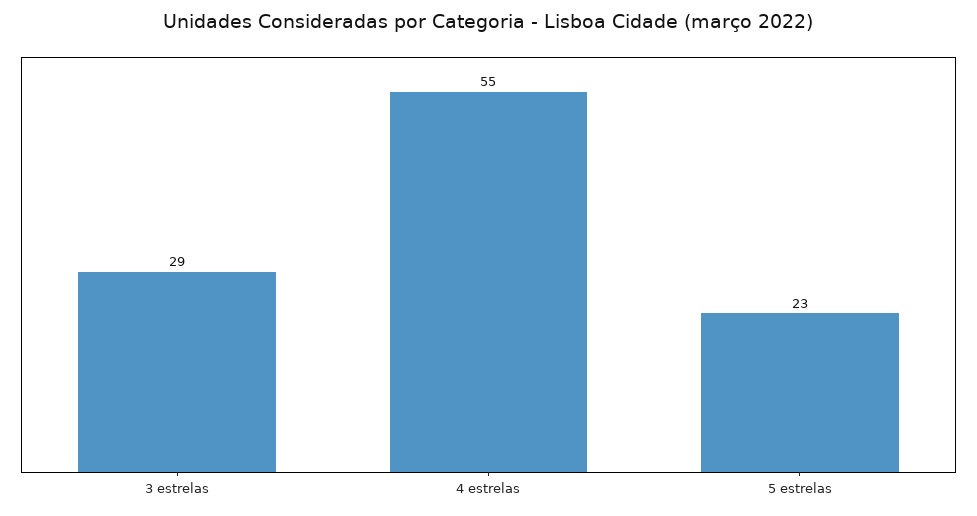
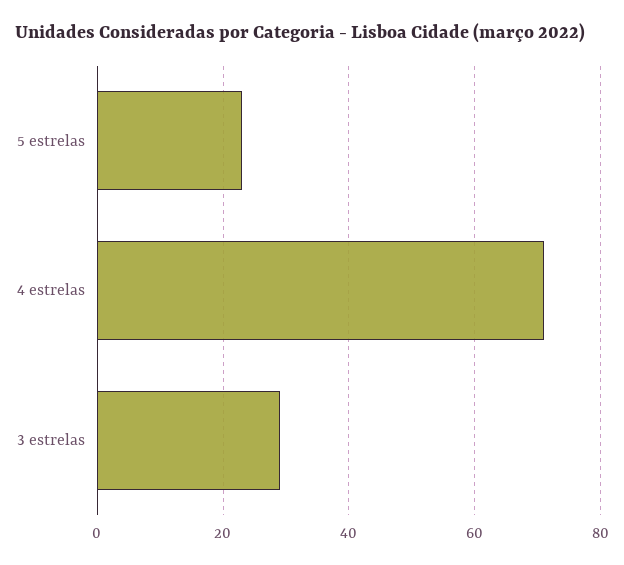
4 estrelas: 55 -> 70

